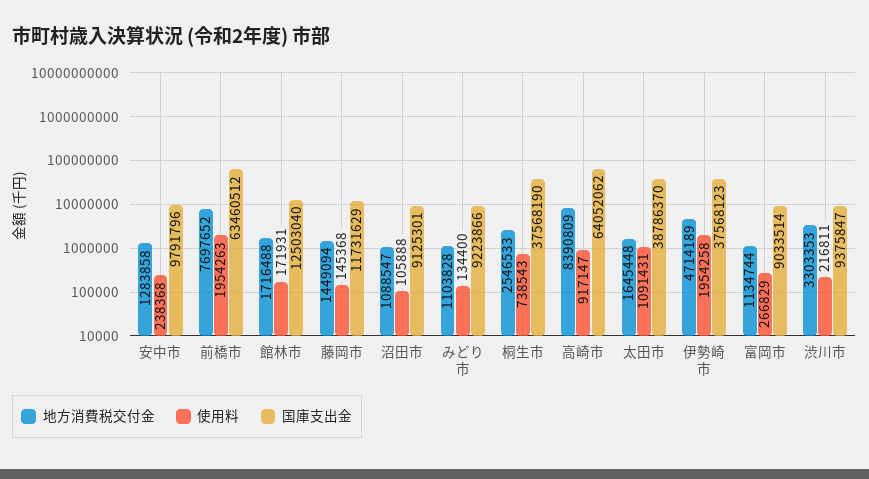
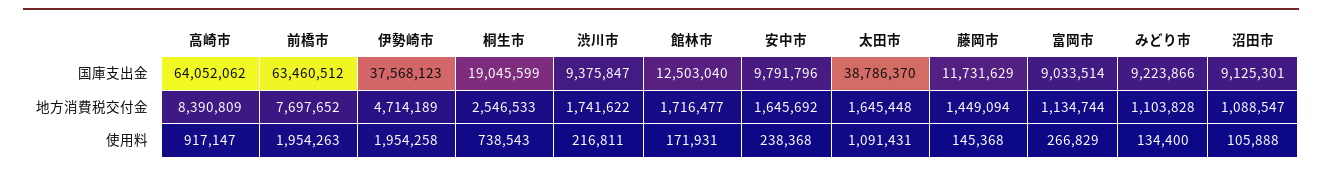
地方消費税交付金, 安中市: 1283858 -> 1645692
地方消費税交付金, 館林市: 1716488 -> 1716477
国庫支出金, 桐生市: 37568190 -> 19045599
地方消費税交付金, 渋川市: 3303353 -> 1741622

